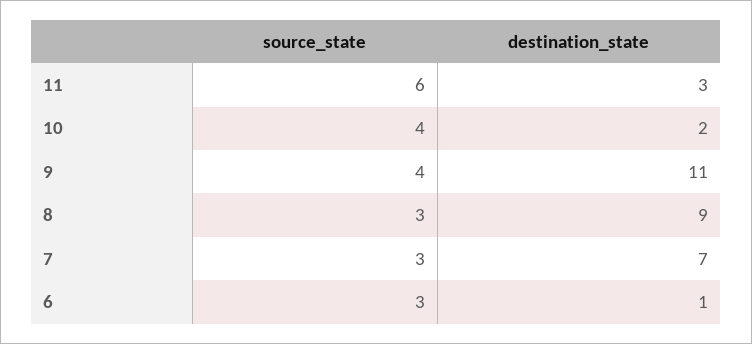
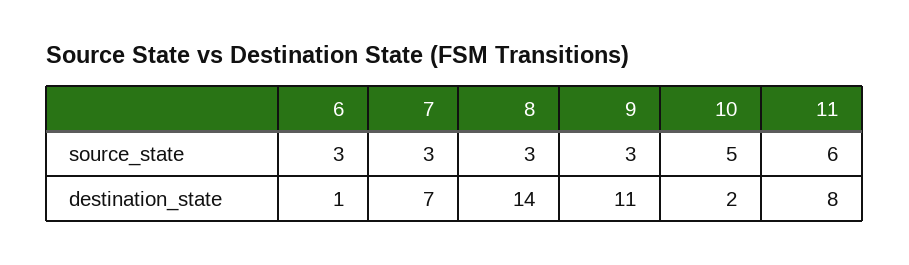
destination_state, 11: 3 -> 8
source_state, 10: 4 -> 5
source_state, 9: 4 -> 3
destination_state, 8: 9 -> 14

